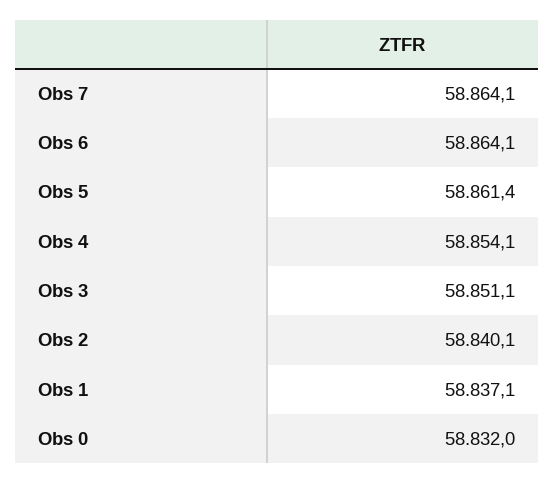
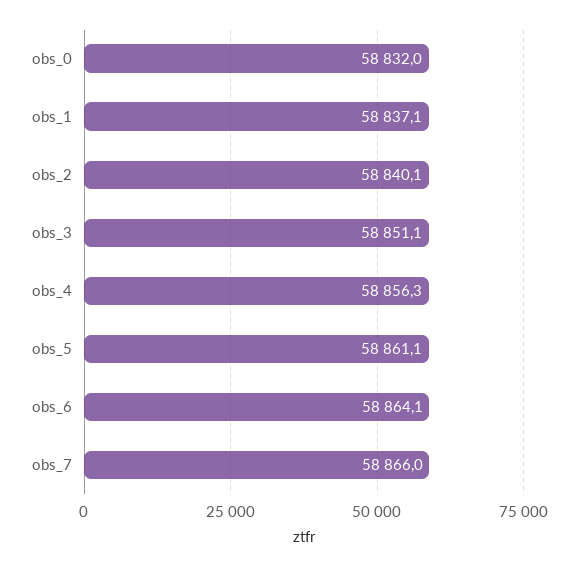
Obs 7: 58864.1 -> 58866
Obs 5: 58861.4 -> 58861.1
Obs 4: 58854.1 -> 58856.3

